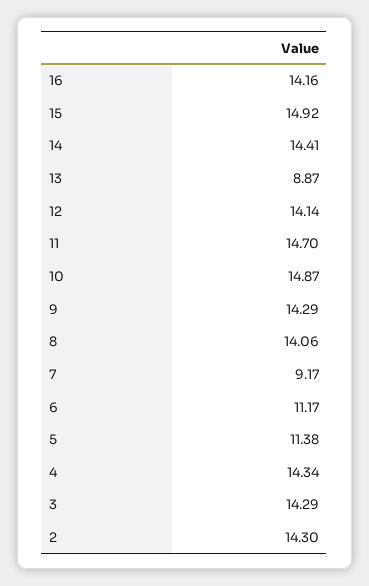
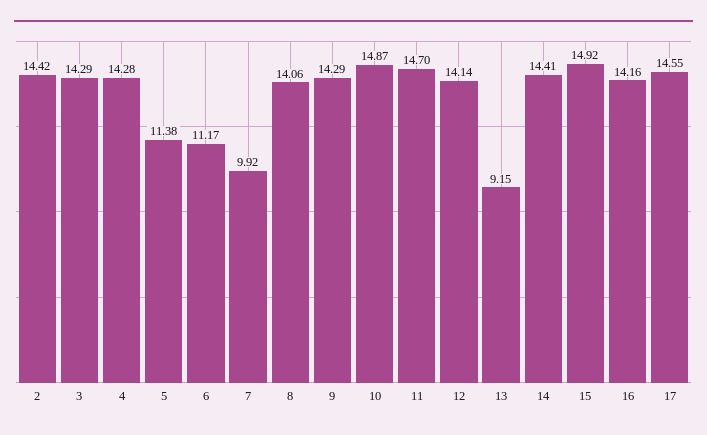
13: 8.87 -> 9.15
7: 9.17 -> 9.92
4: 14.34 -> 14.28
2: 14.3 -> 14.42
17: none -> 14.55

